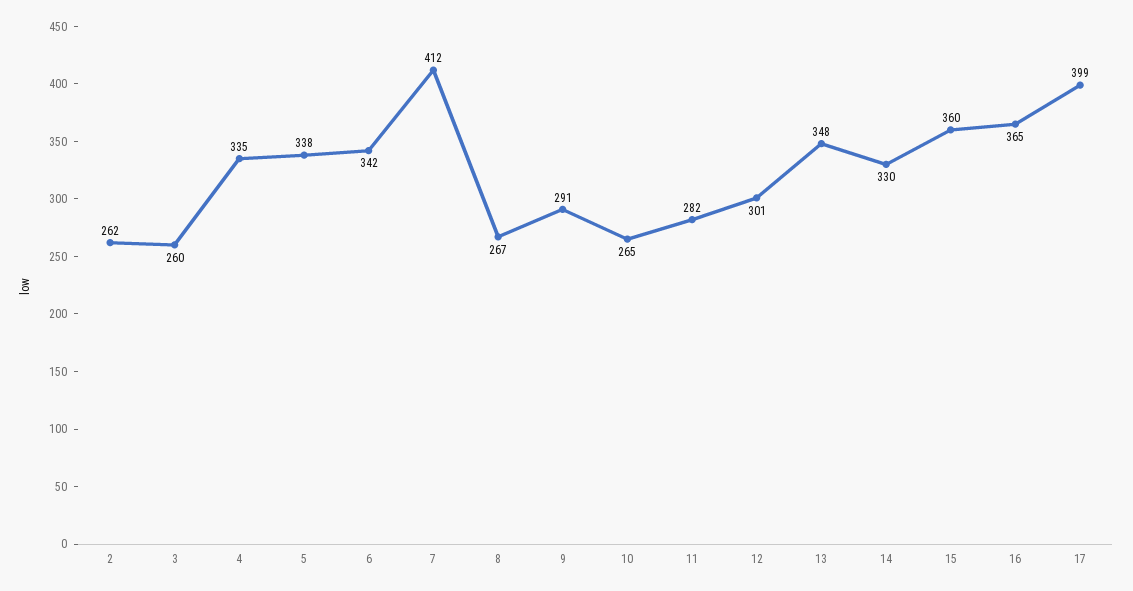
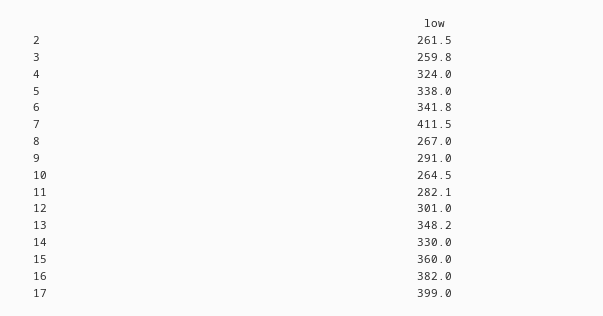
4: 335 -> 324
16: 365 -> 382

